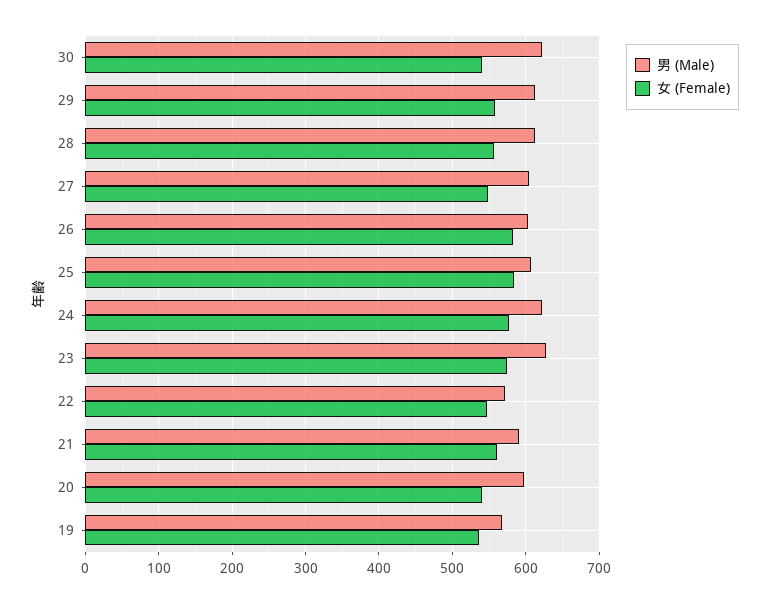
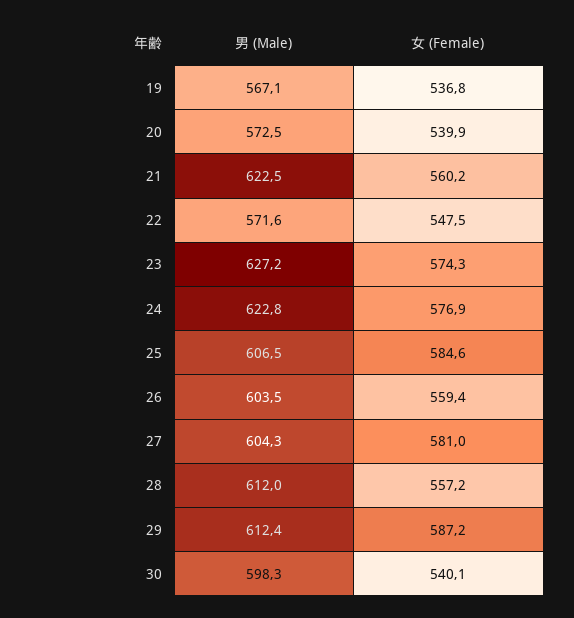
男 (Male), 30: 620 -> 598.3
女 (Female), 29: 560 -> 587.2
女 (Female), 27: 550 -> 581
女 (Female), 26: 580 -> 559.4
男 (Male), 21: 590 -> 622.5
男 (Male), 20: 600 -> 572.5

